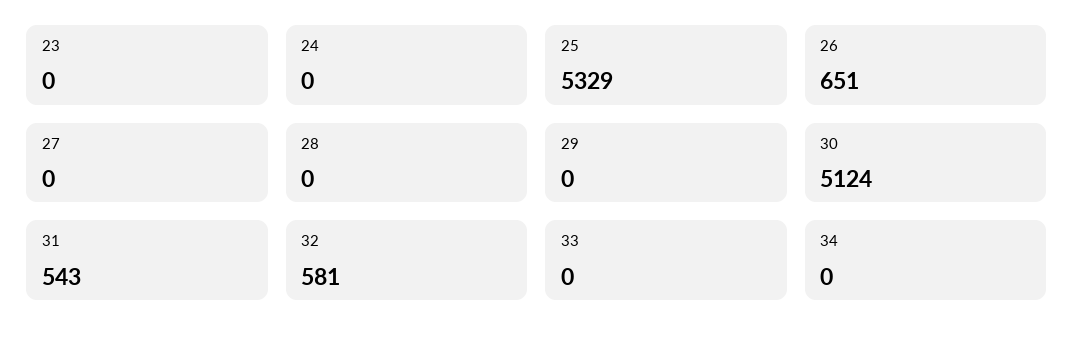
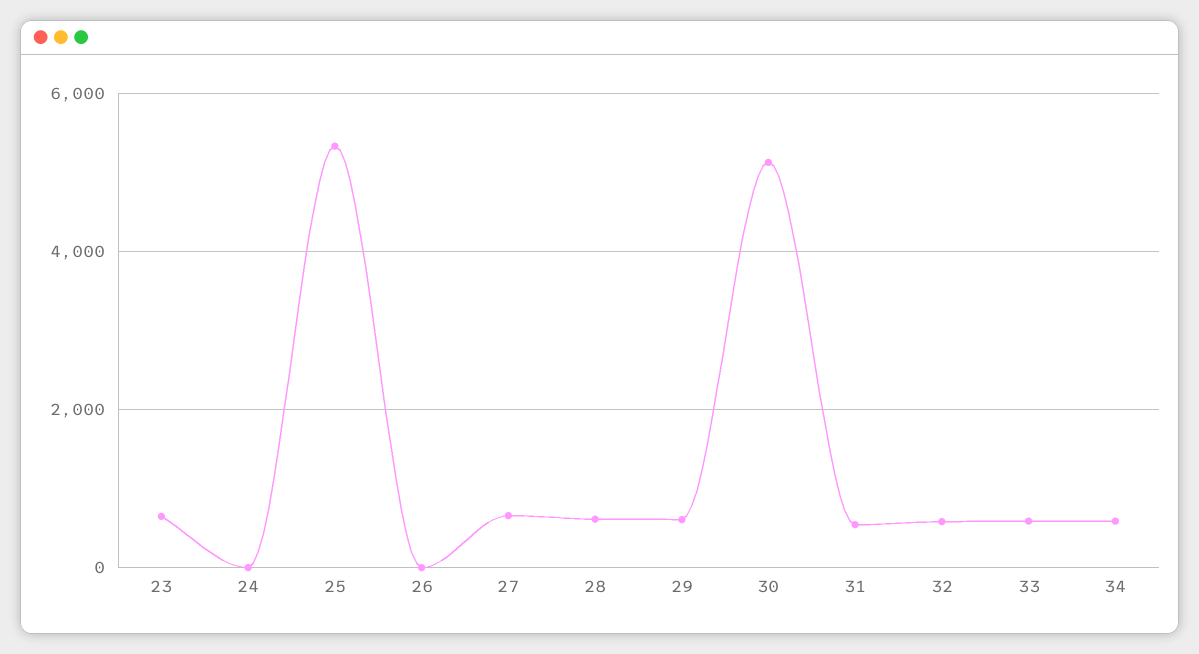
23: 0 -> 600
26: 651 -> 0
27: 0 -> 600
28: 0 -> 600
29: 0 -> 600
33: 0 -> 600
34: 0 -> 600

